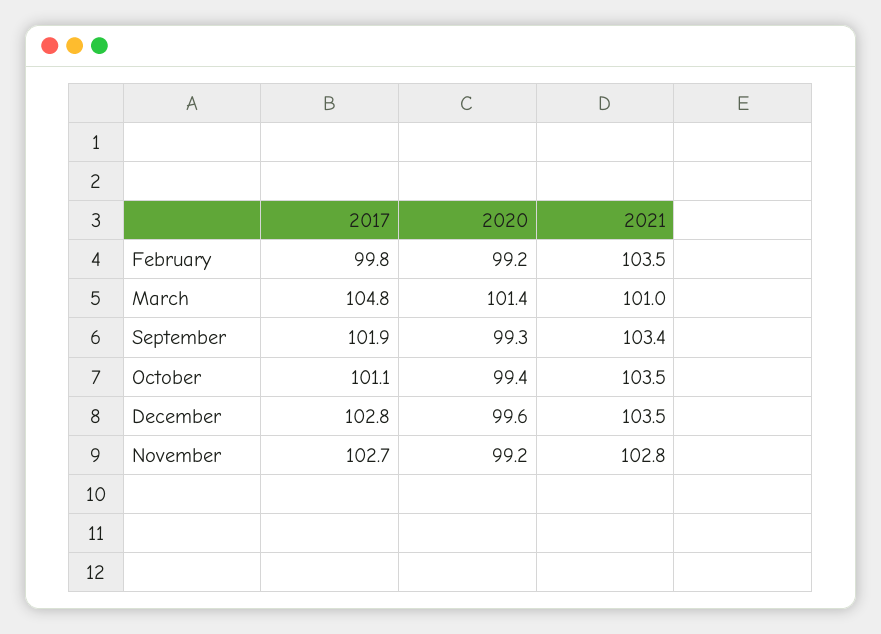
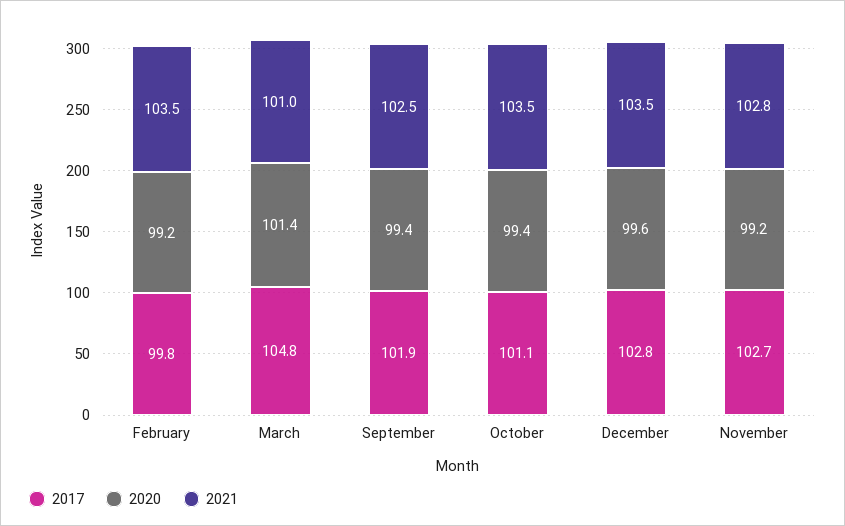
2020, September: 99.3 -> 99.4
2021, September: 103.4 -> 102.5

